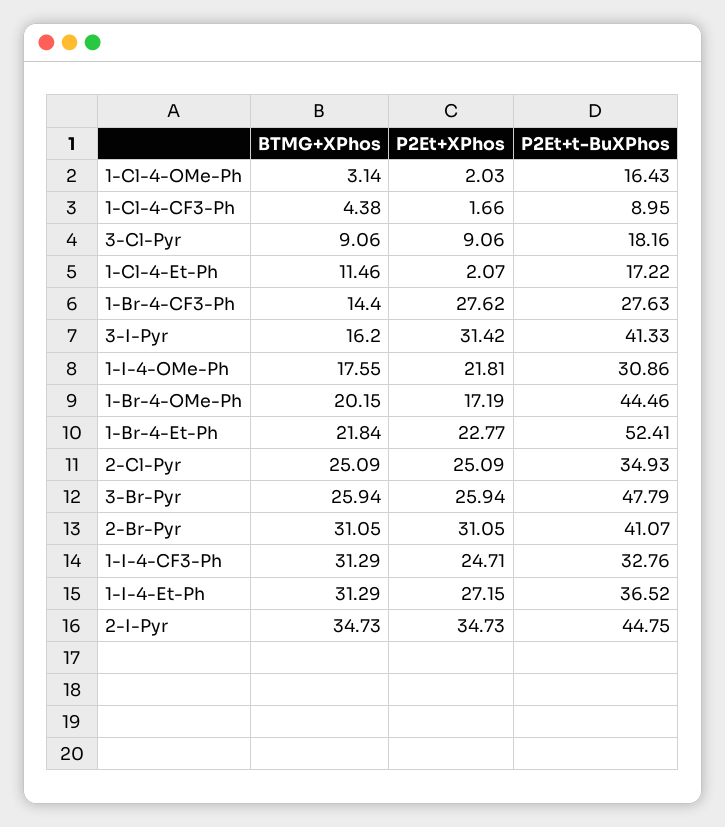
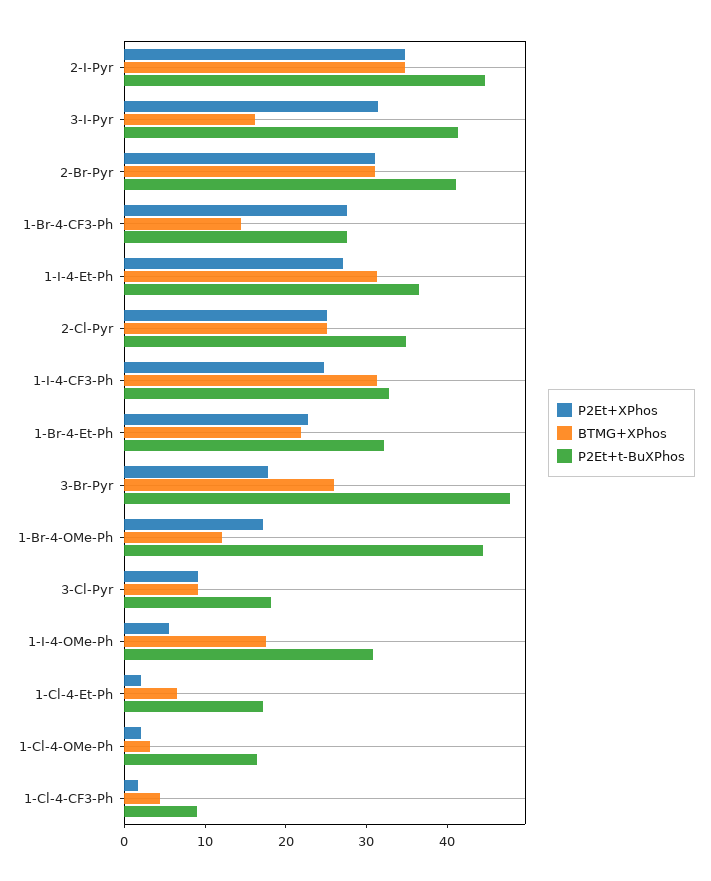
BTMG+XPhos, 1-Cl-4-Et-Ph: 11.46 -> 6
P2Et+XPhos, 1-I-4-OMe-Ph: 21.81 -> 6
BTMG+XPhos, 1-Br-4-OMe-Ph: 20.15 -> 12
P2Et+t-BuXPhos, 1-Br-4-Et-Ph: 52.41 -> 32
P2Et+XPhos, 3-Br-Pyr: 25.94 -> 18

